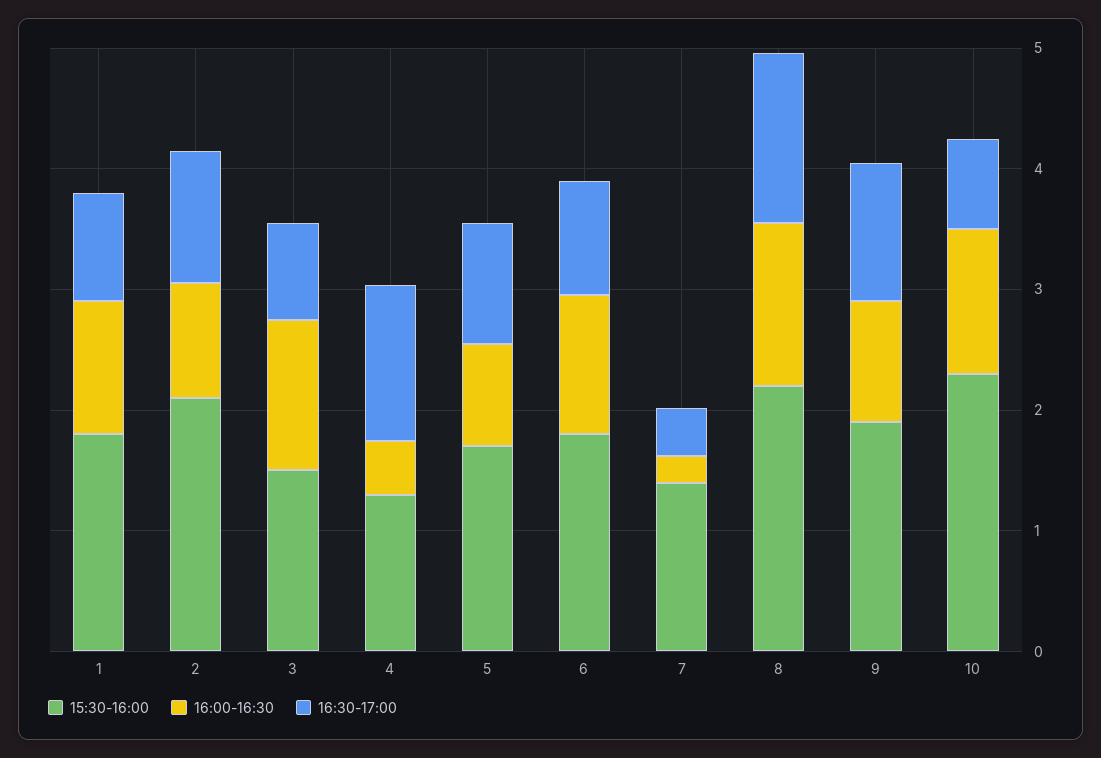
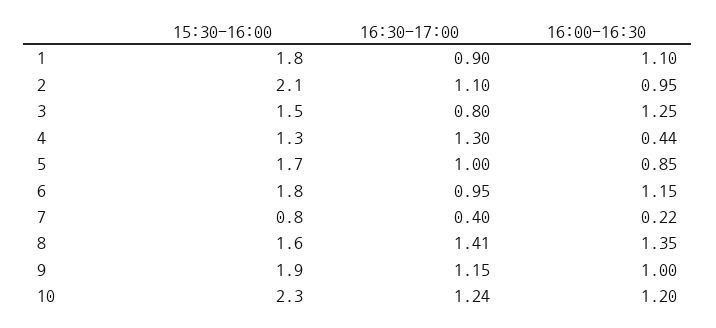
15:30-16:00, 7: 1.4 -> 0.8
15:30-16:00, 8: 2.2 -> 1.6
16:30-17:00, 10: 0.8 -> 1.24

